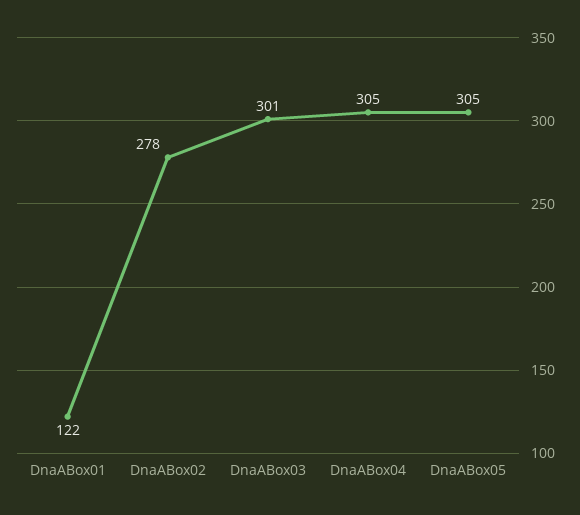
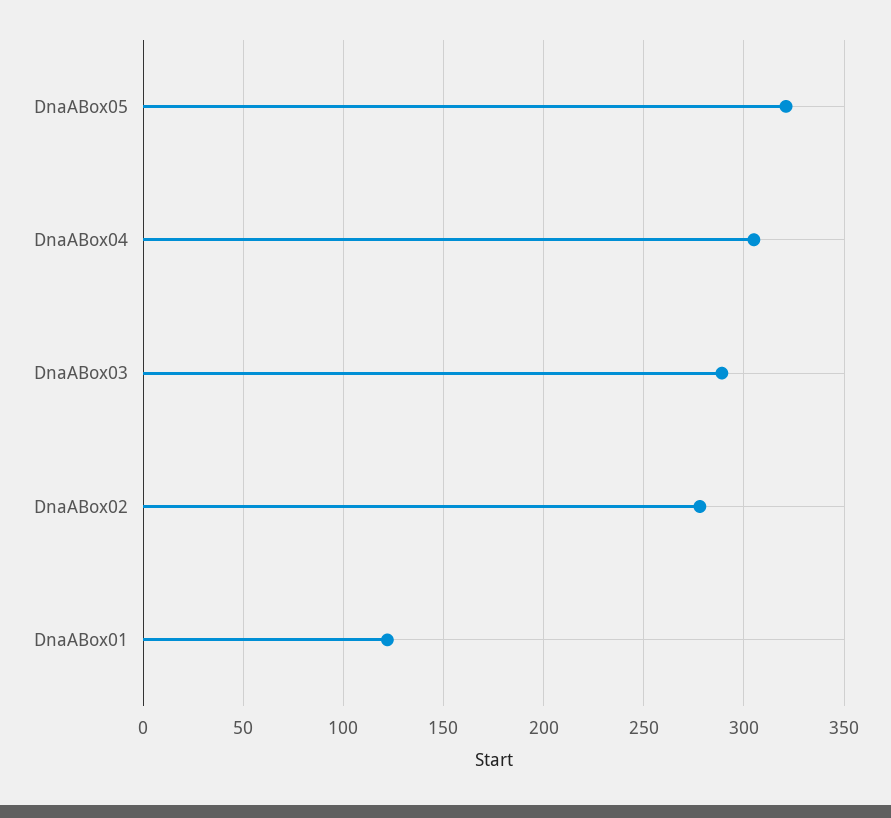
DnaABox03: 301 -> 290
DnaABox05: 305 -> 320

